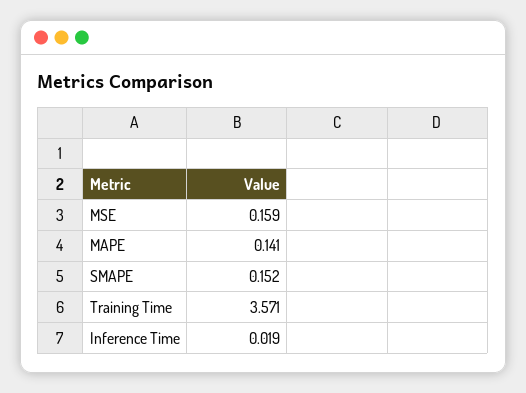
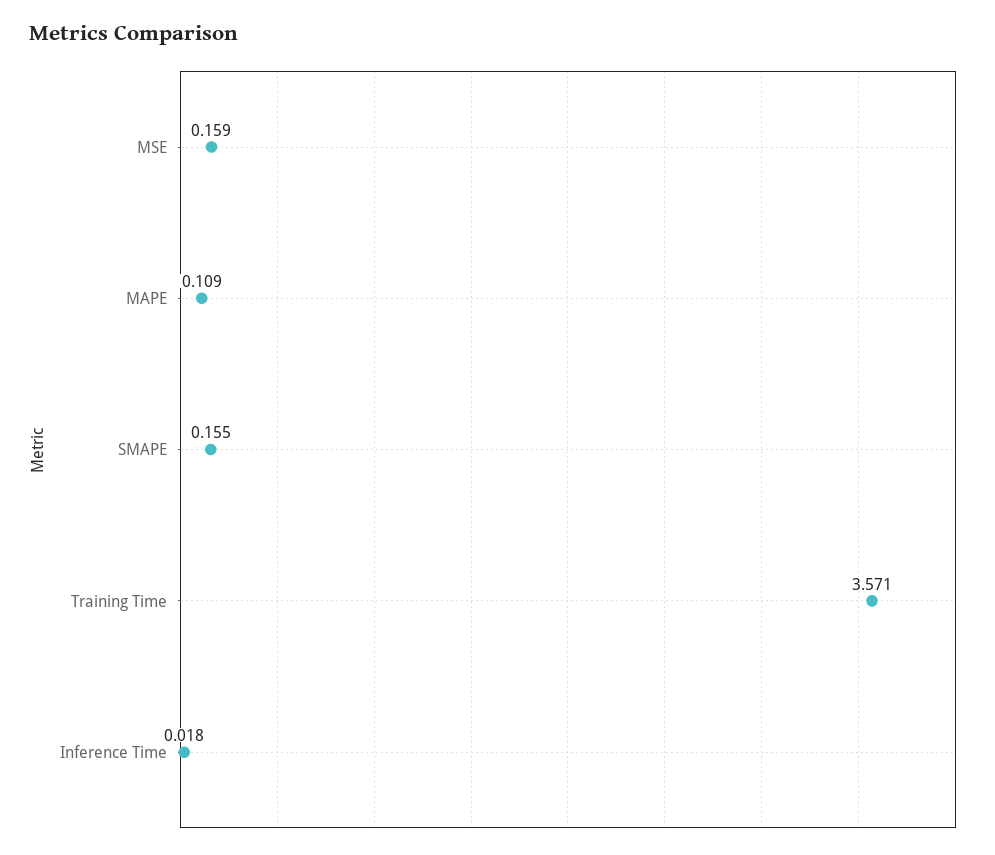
MAPE: 0.141 -> 0.109
SMAPE: 0.152 -> 0.155
Inference Time: 0.019 -> 0.018

